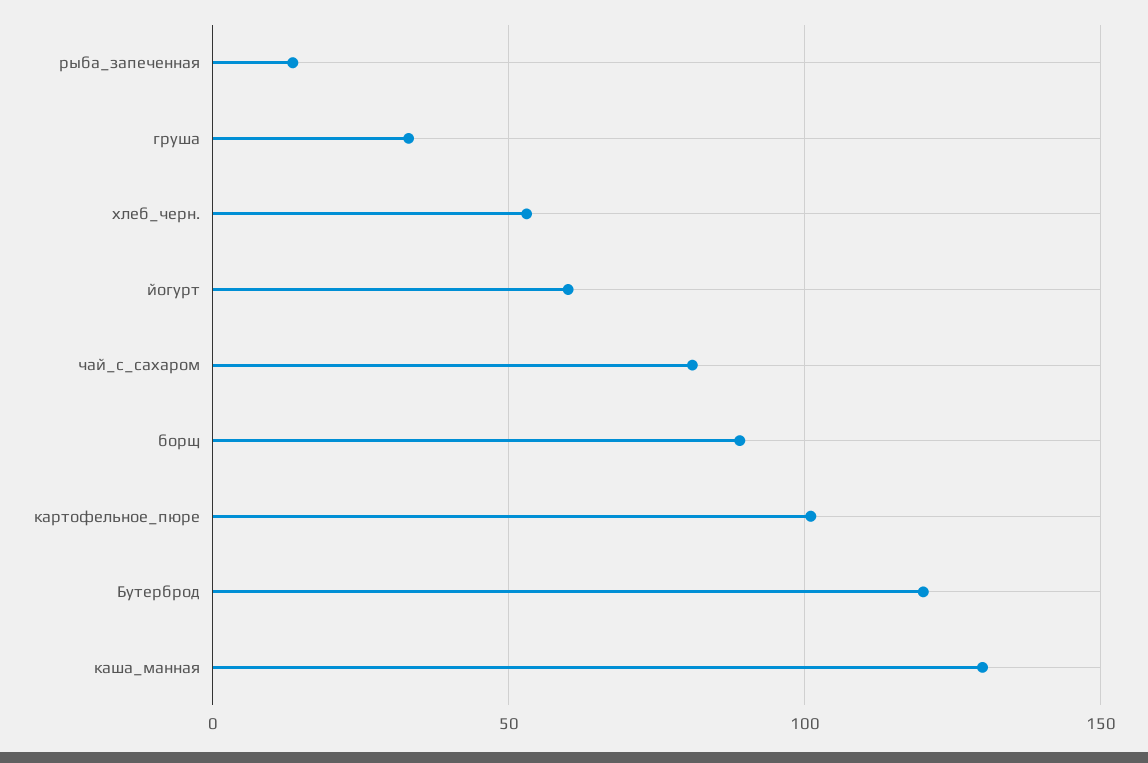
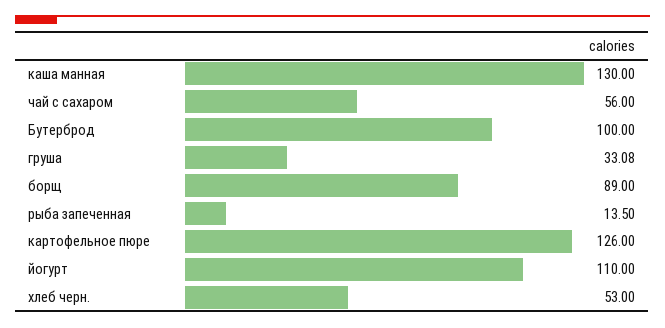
йогурт: 60 -> 110
чай_с_сахаром: 80 -> 56
картофельное_пюре: 100 -> 126
Бутерброд: 120 -> 100

